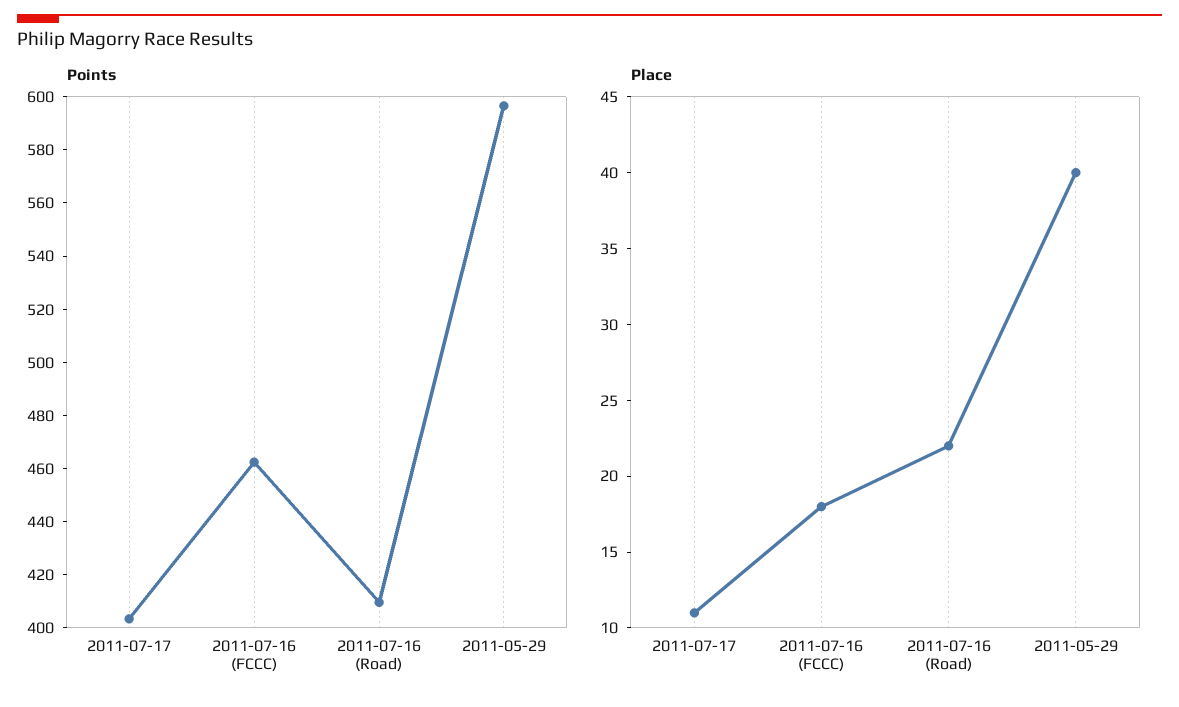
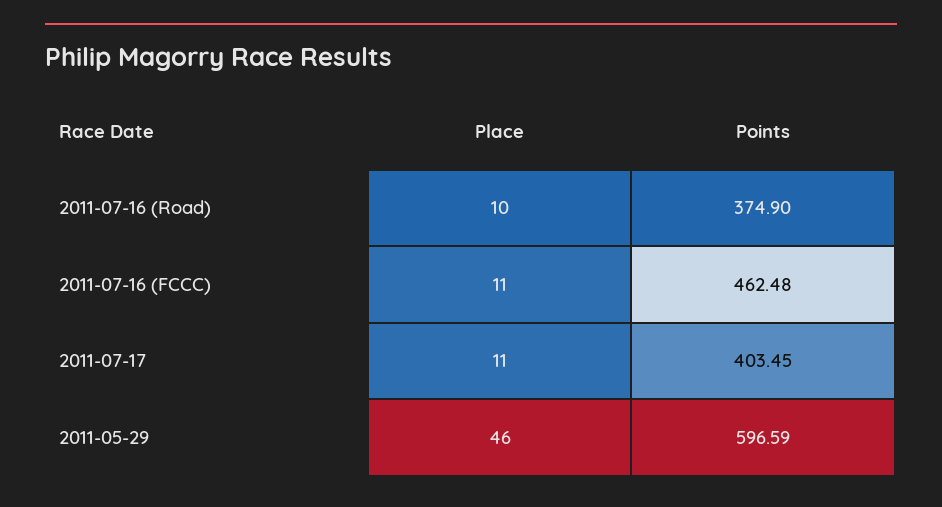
Points, 2011-07-16 (Road): 410 -> 374.9
Place, 2011-07-16 (FCCC): 18 -> 11
Place, 2011-07-16 (Road): 22 -> 10
Place, 2011-05-29: 40 -> 46

